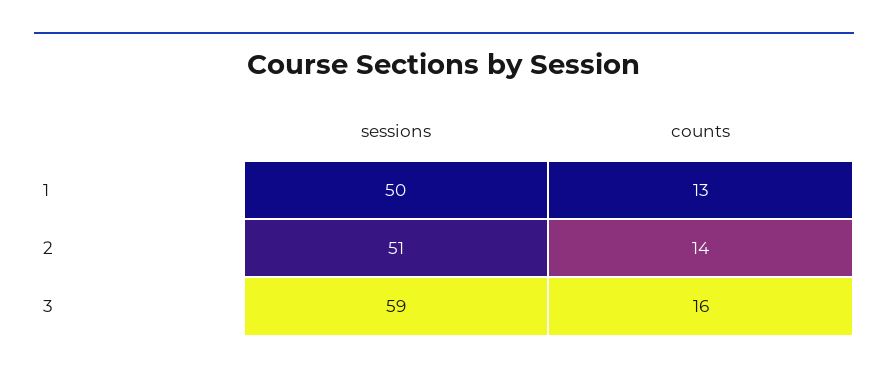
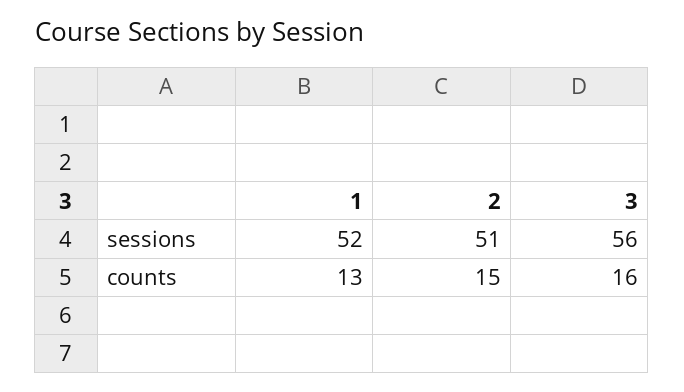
sessions, 1: 50 -> 52
counts, 2: 14 -> 15
sessions, 3: 59 -> 56

